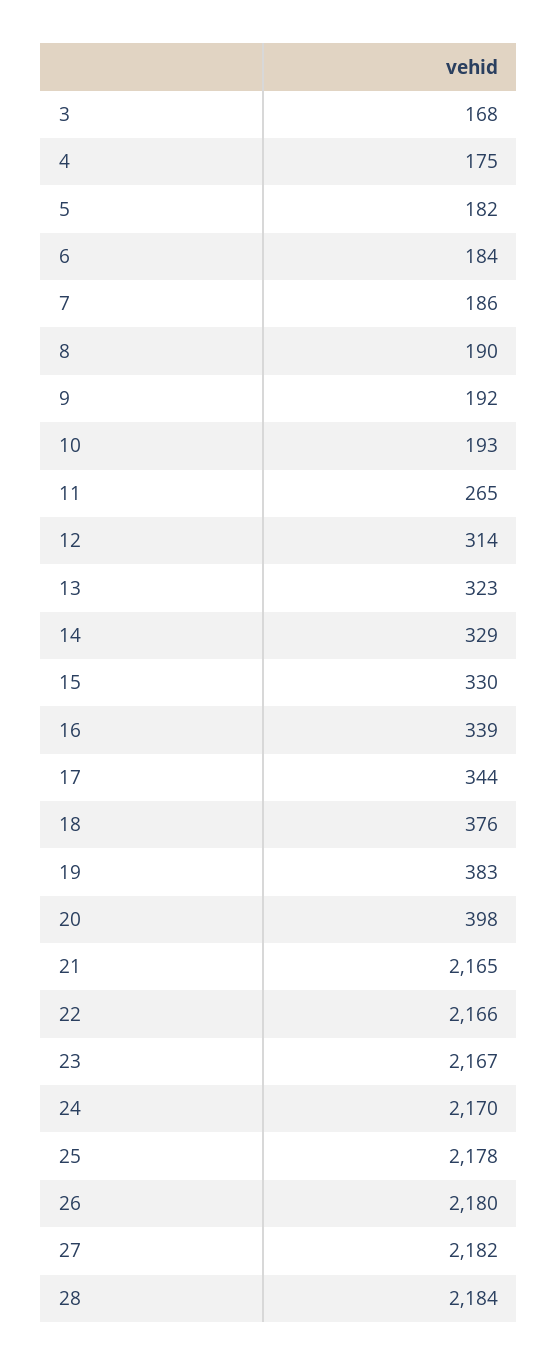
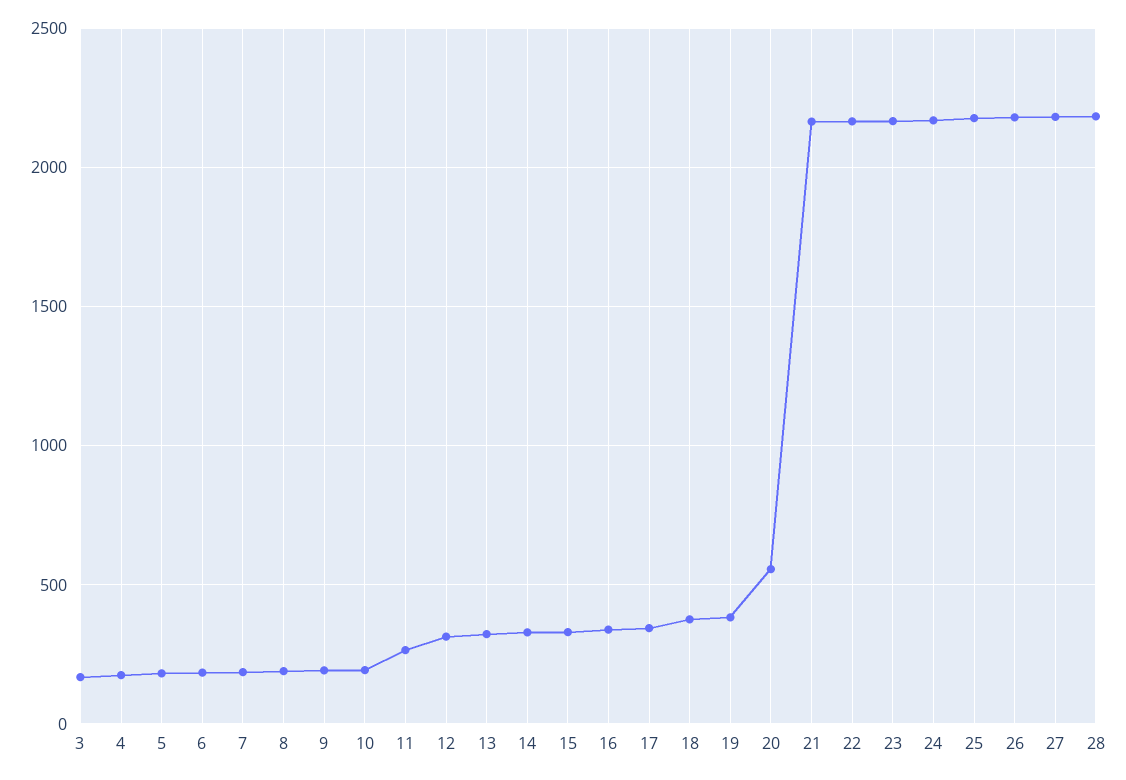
20: 398 -> 550

